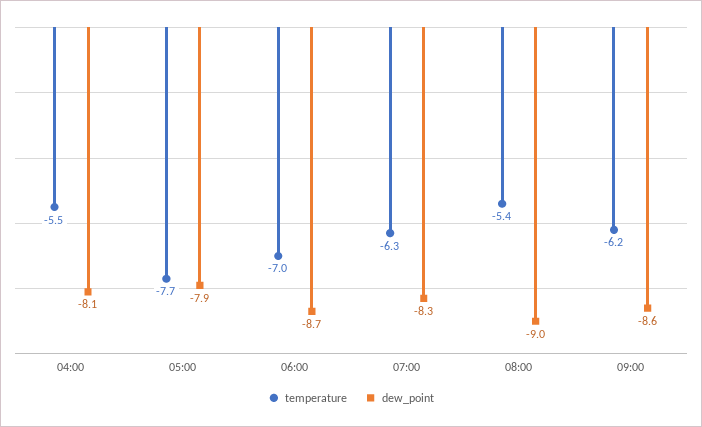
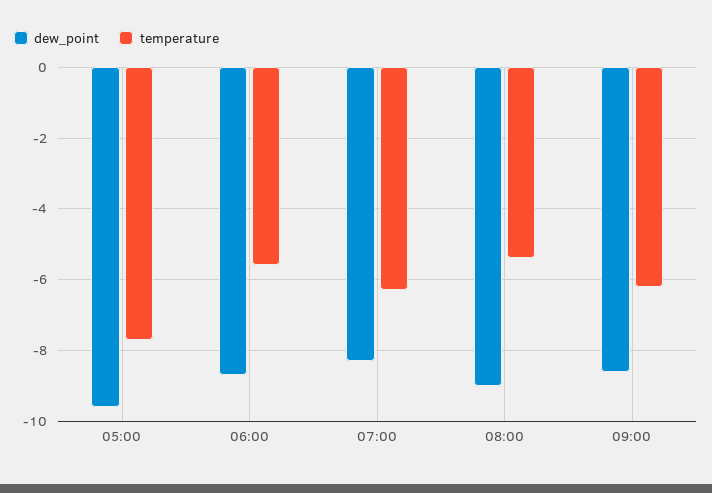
temperature, 04:00: -5.5 -> none
dew_point, 04:00: -8.1 -> none
dew_point, 05:00: -7.9 -> -9.5
temperature, 06:00: -7 -> -5.5

